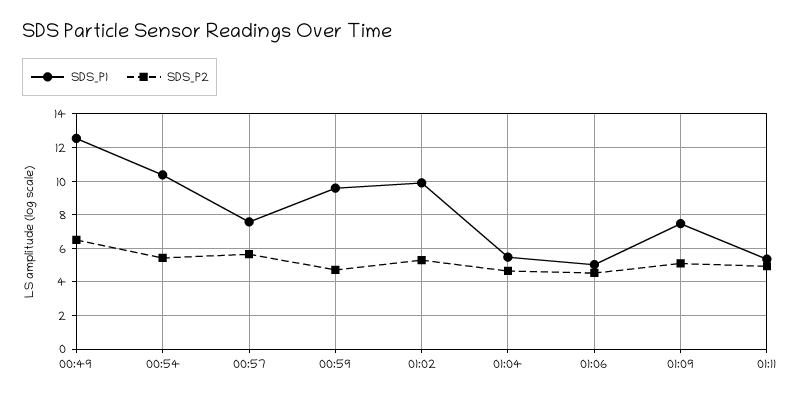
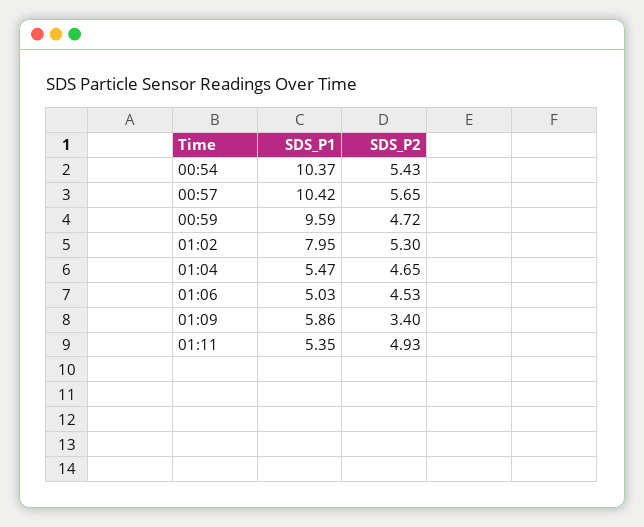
SDS_P1, 00:49: 12.5 -> none
SDS_P2, 00:49: 6.5 -> none
SDS_P1, 00:57: 7.5 -> 10.42
SDS_P1, 01:02: 10 -> 7.95
SDS_P1, 01:09: 7.5 -> 5.86
SDS_P2, 01:09: 5 -> 3.4

